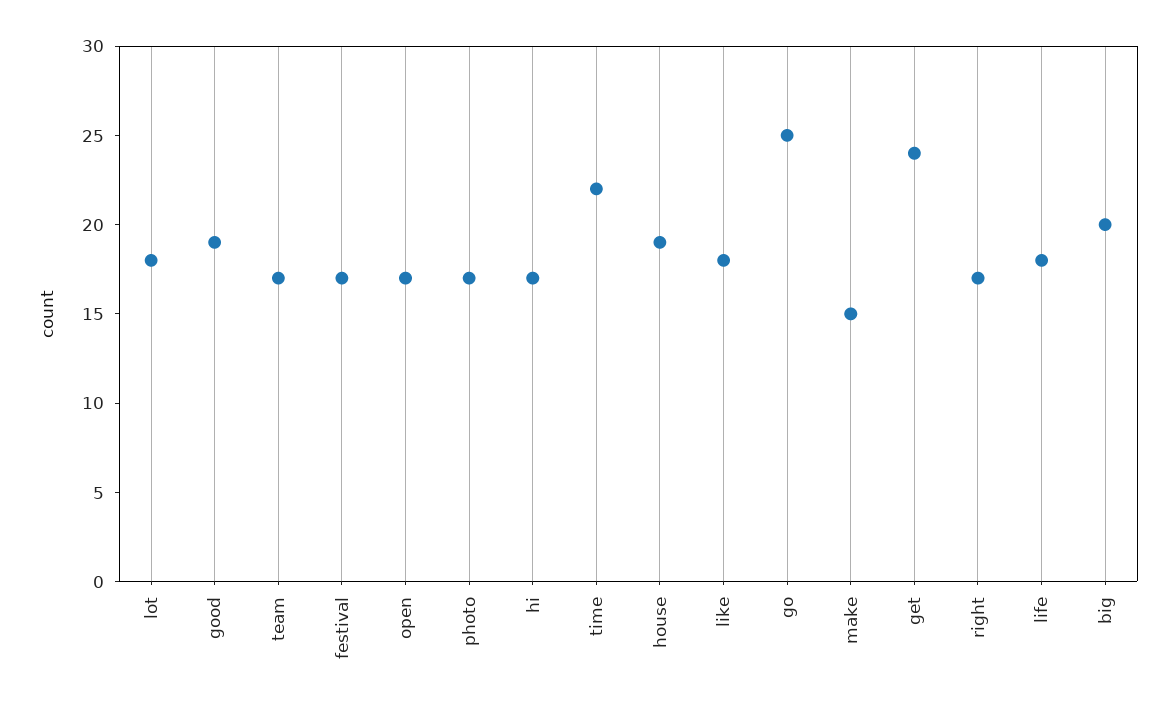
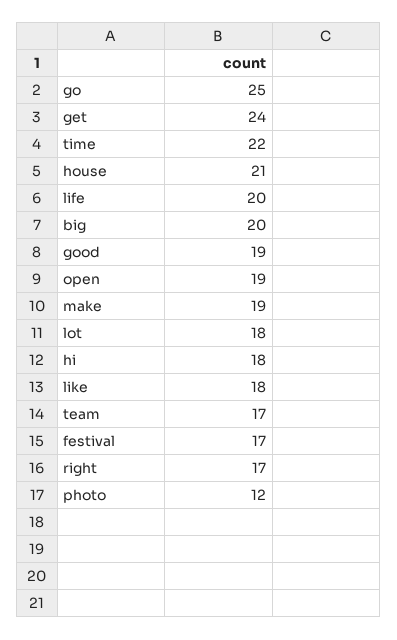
open: 17 -> 19
photo: 17 -> 12
hi: 17 -> 18
house: 19 -> 21
make: 15 -> 19
life: 18 -> 20

